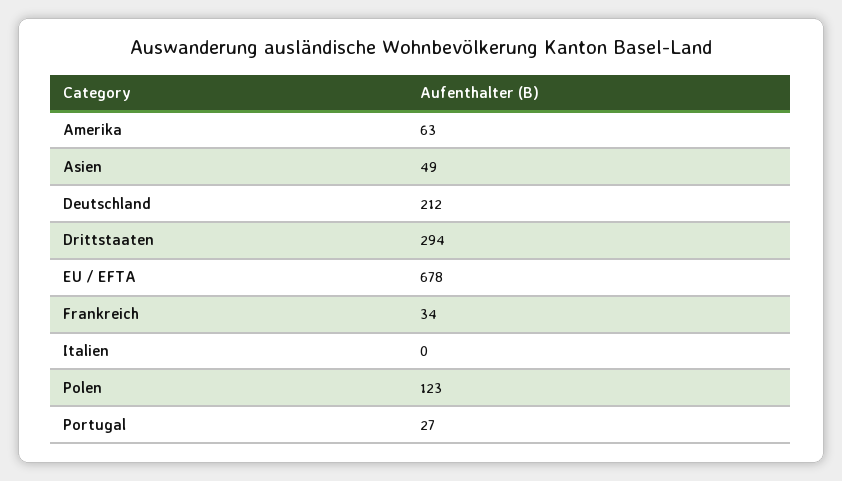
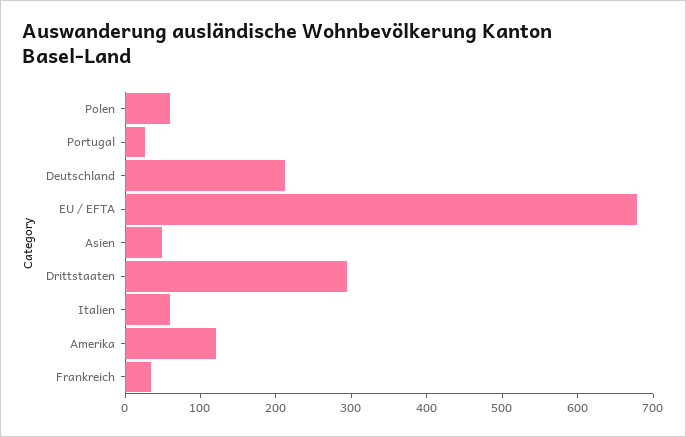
Amerika: 63 -> 120
Italien: 0 -> 60
Polen: 123 -> 60

